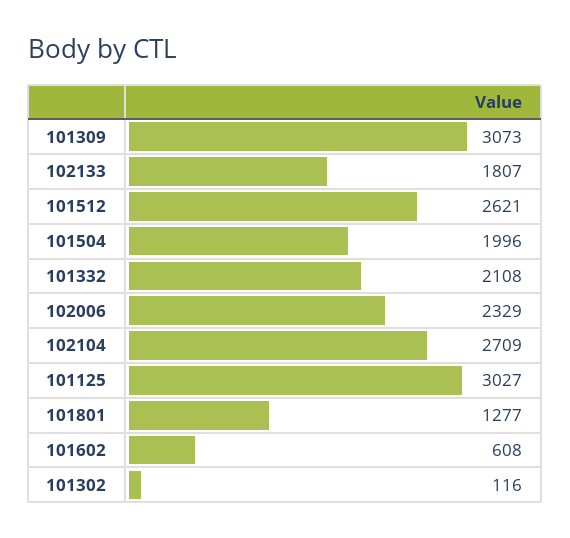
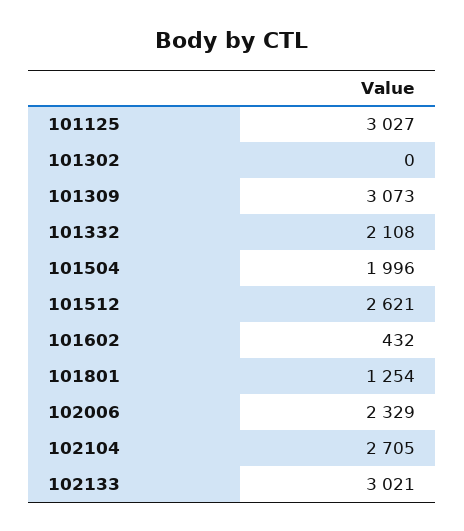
102133: 1807 -> 3021
102104: 2709 -> 2705
101801: 1277 -> 1254
101602: 608 -> 432
101302: 116 -> 0

